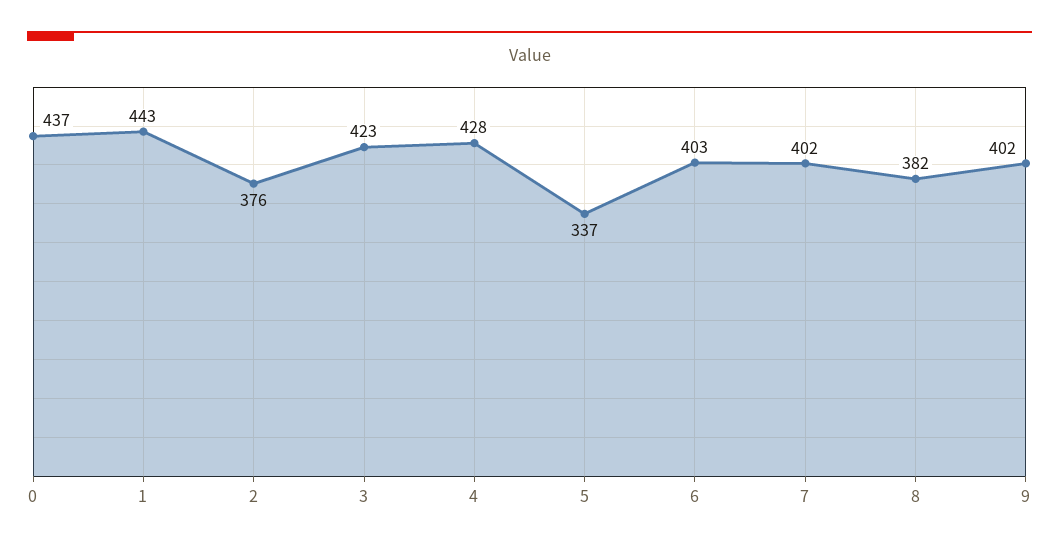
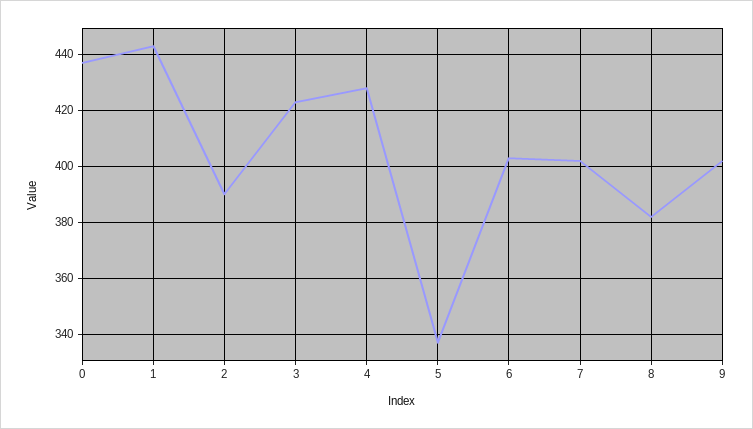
2: 376 -> 390

